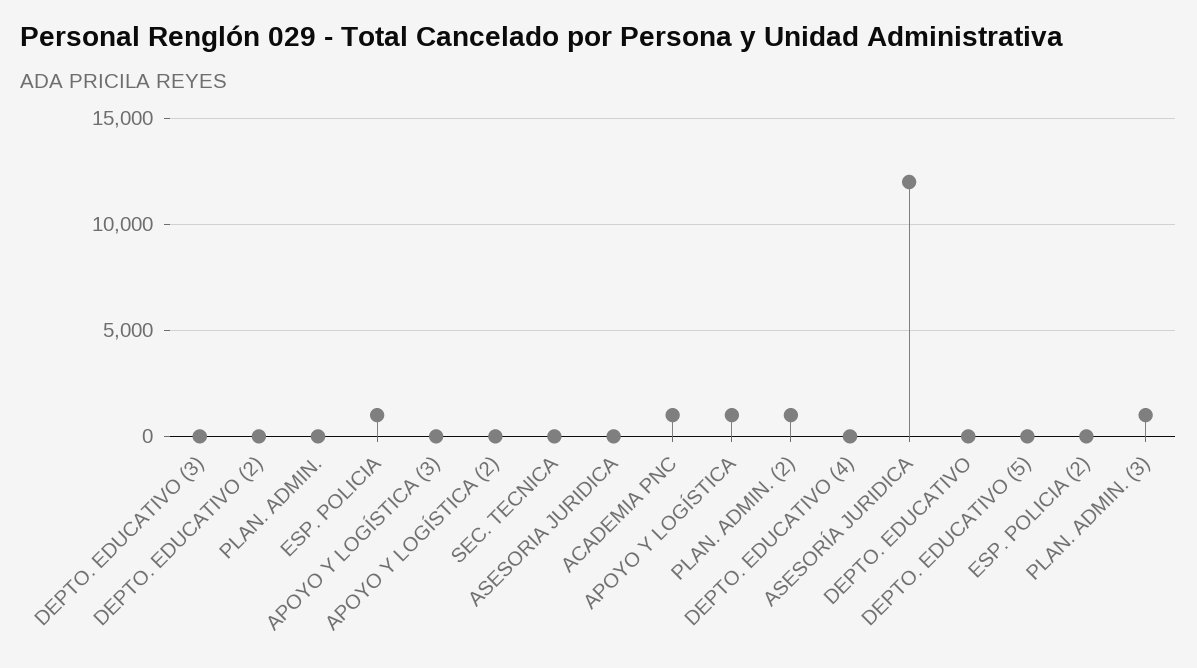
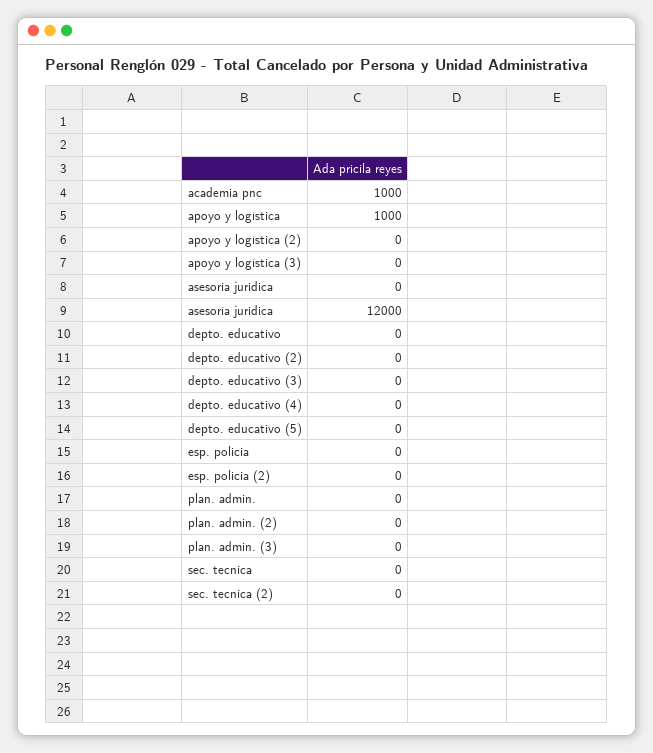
ESP. POLICIA: 1000 -> 0
PLAN. ADMIN. (2): 1000 -> 0
PLAN. ADMIN. (3): 1000 -> 0
sec. tecnica (2): none -> 0

